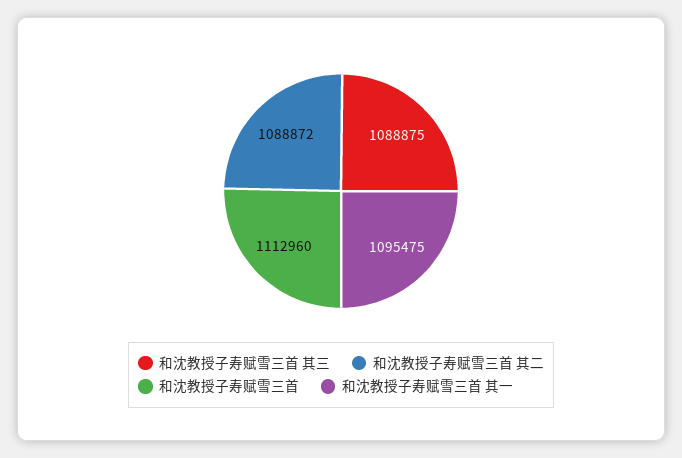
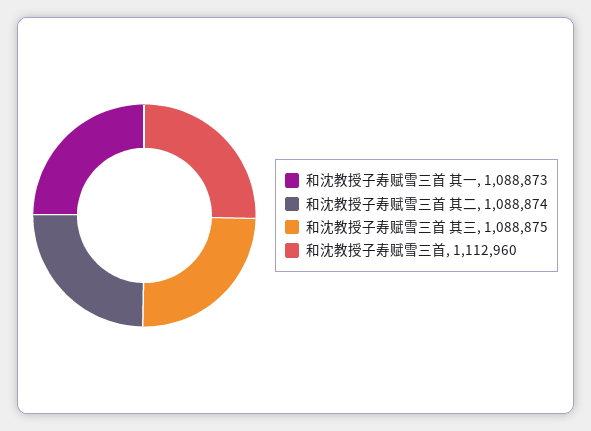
和沈教授子寿赋雪三首 其二: 1088872 -> 1088874
和沈教授子寿赋雪三首 其一: 1095475 -> 1088873

